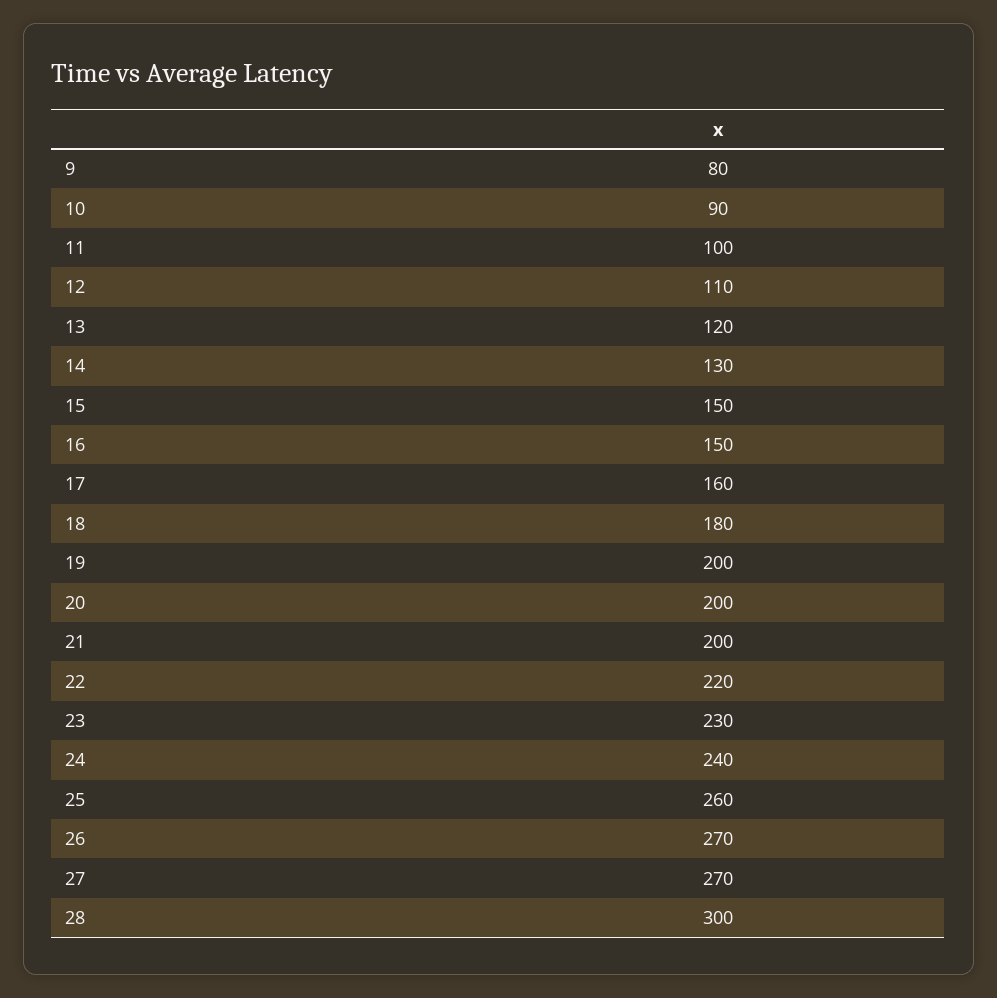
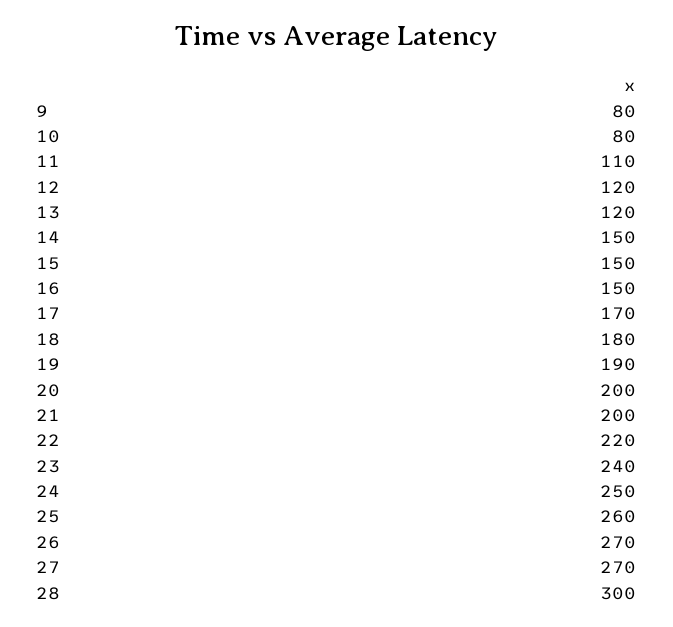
10: 90 -> 80
11: 100 -> 110
12: 110 -> 120
14: 130 -> 150
17: 160 -> 170
19: 200 -> 190
23: 230 -> 240
24: 240 -> 250

